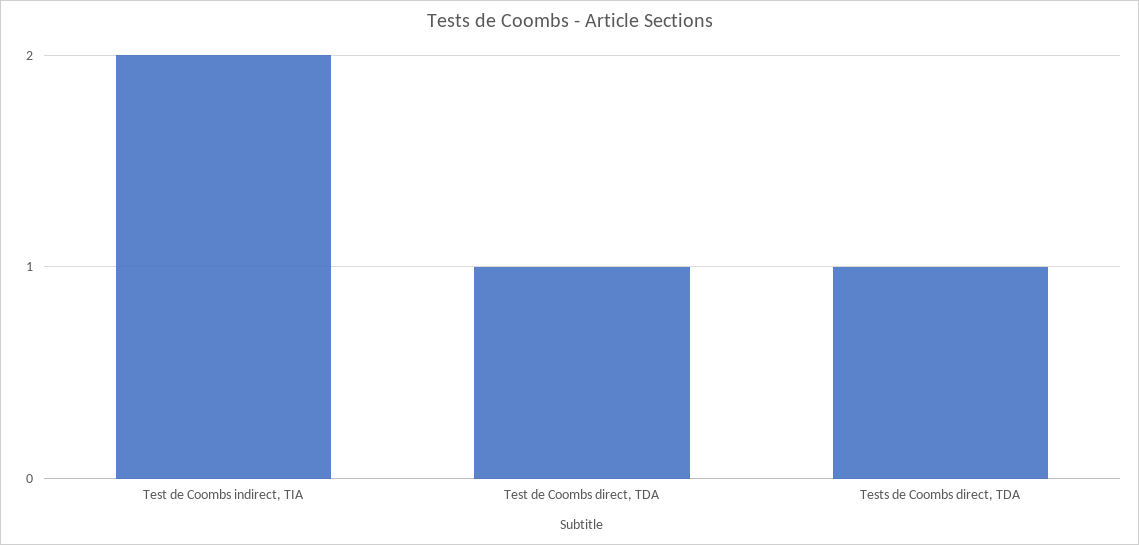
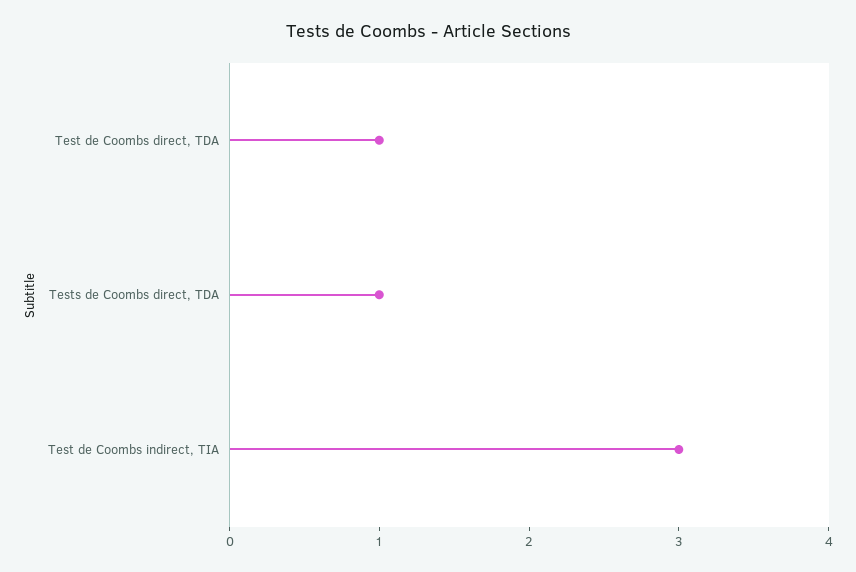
Test de Coombs indirect, TIA: 2 -> 3

